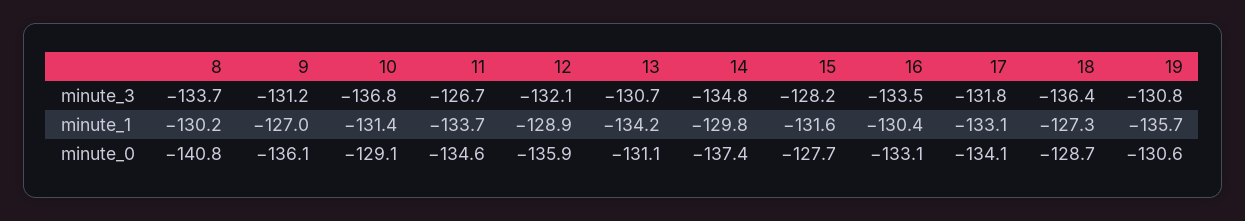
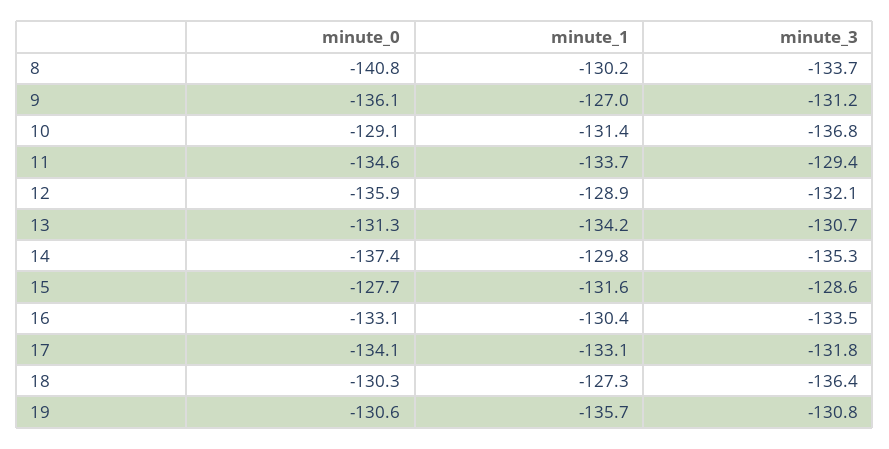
11, minute_3: -126.7 -> -129.4
14, minute_3: -134.8 -> -135.3
15, minute_3: -128.2 -> -128.6
13, minute_0: -131.1 -> -131.3
18, minute_0: -128.7 -> -130.3

